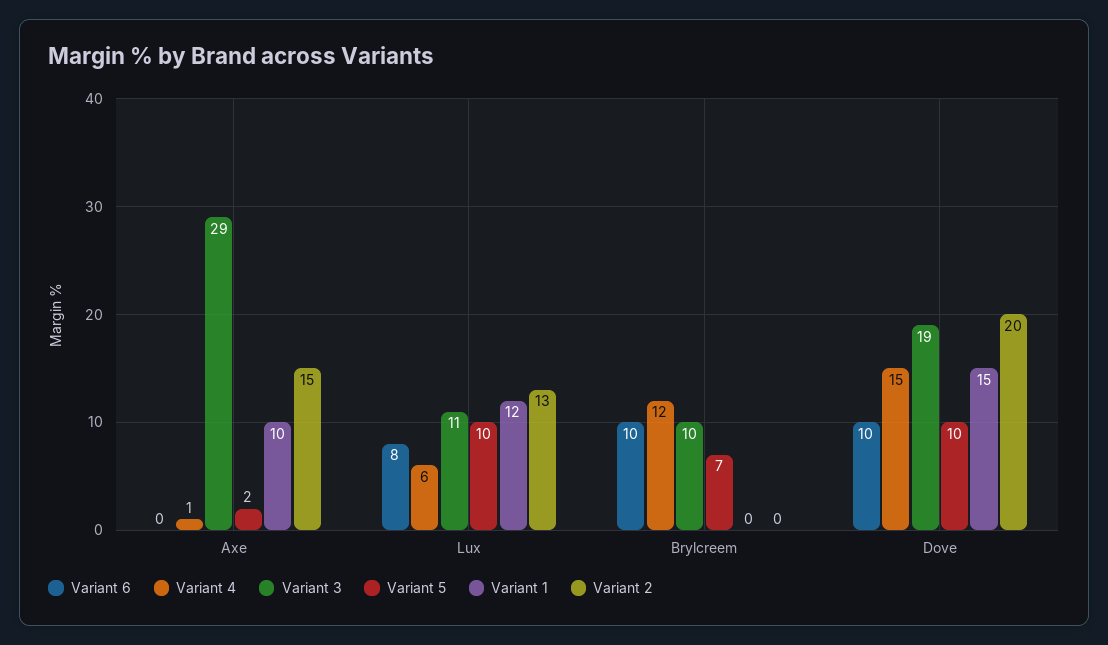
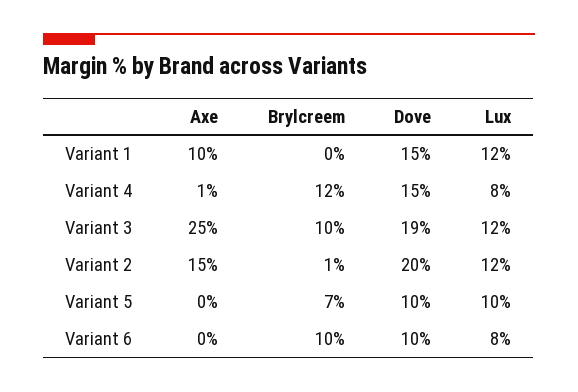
Variant 3, Axe: 29 -> 25
Variant 5, Axe: 2 -> 0
Variant 4, Lux: 6 -> 8
Variant 3, Lux: 11 -> 12
Variant 2, Lux: 13 -> 12
Variant 2, Brylcreem: 0 -> 1

